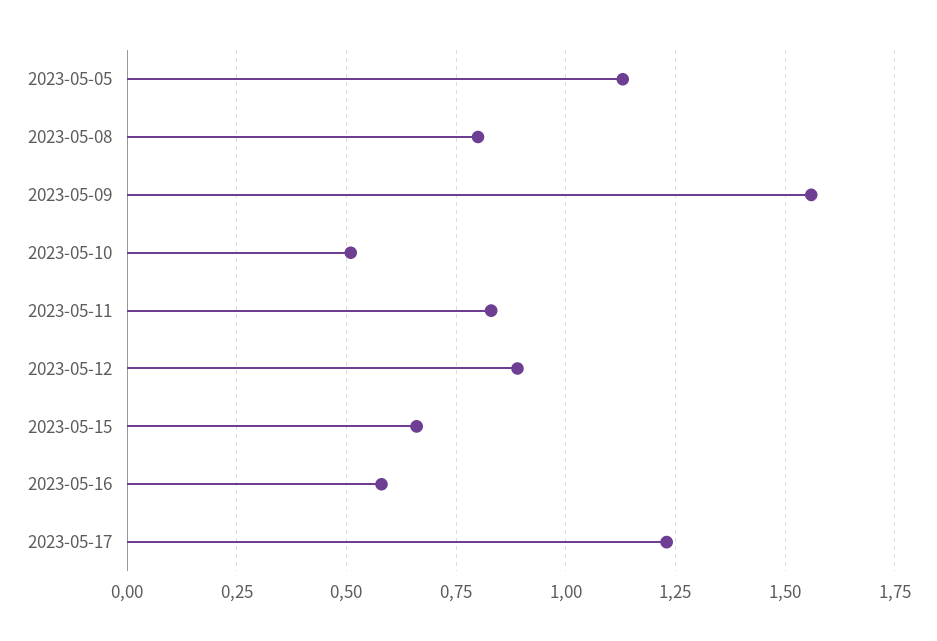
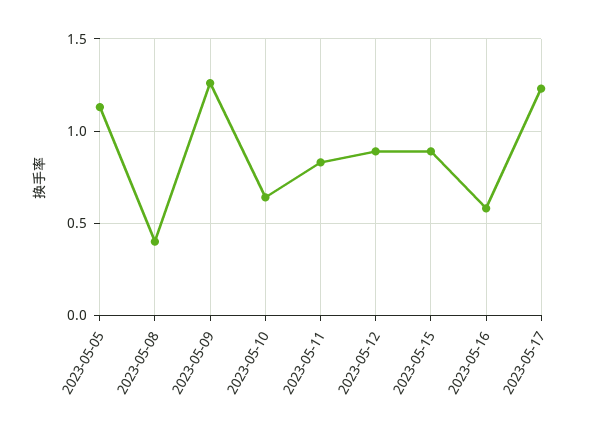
2023-05-08: 0.8 -> 0.4
2023-05-09: 1.55 -> 1.25
2023-05-10: 0.5 -> 0.65
2023-05-15: 0.65 -> 0.9

